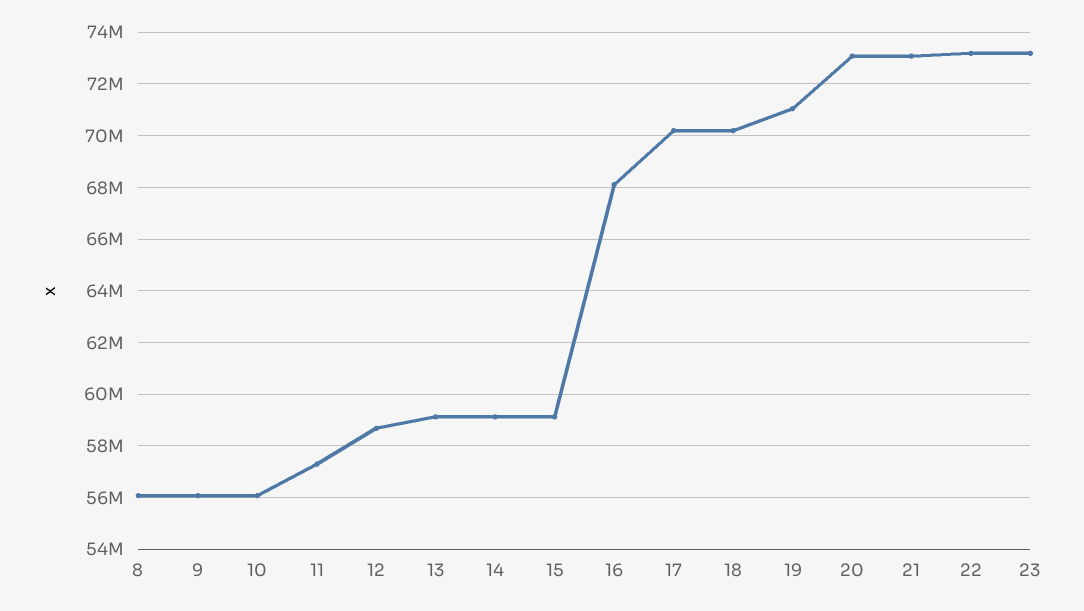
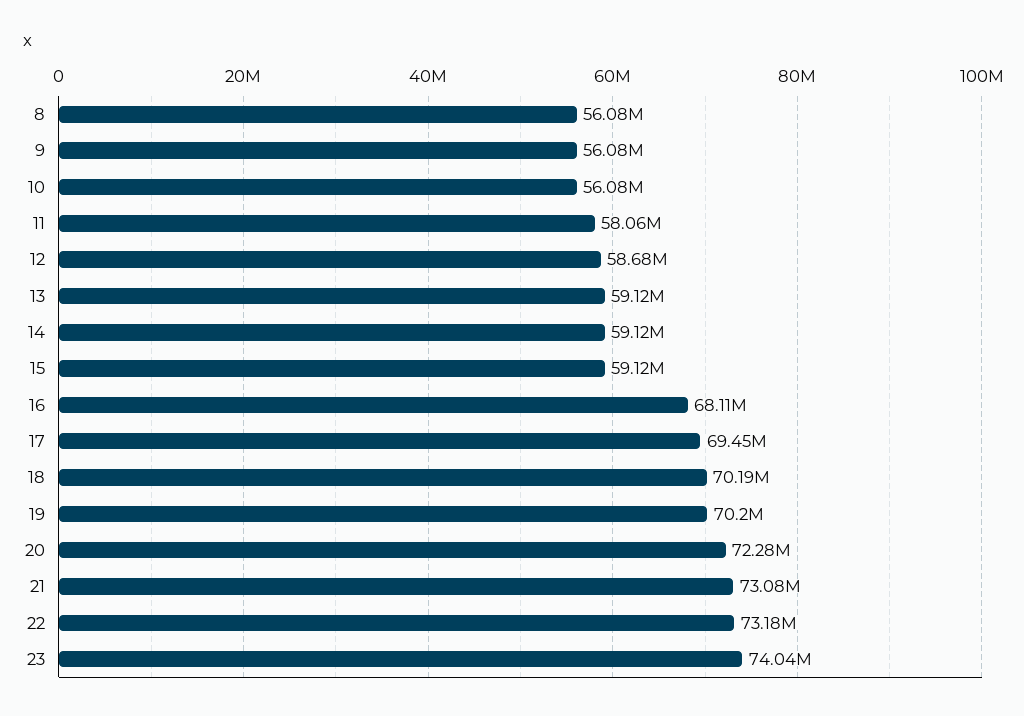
11: 57250000 -> 58060000
17: 70250000 -> 69450000
19: 71000000 -> 70200000
20: 73000000 -> 72280000
23: 73250000 -> 74040000

